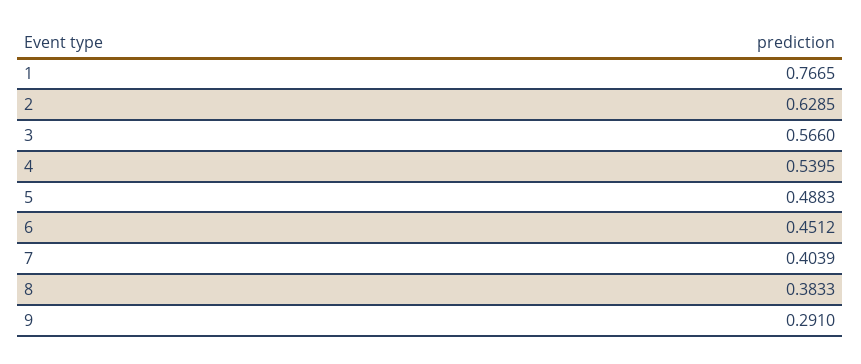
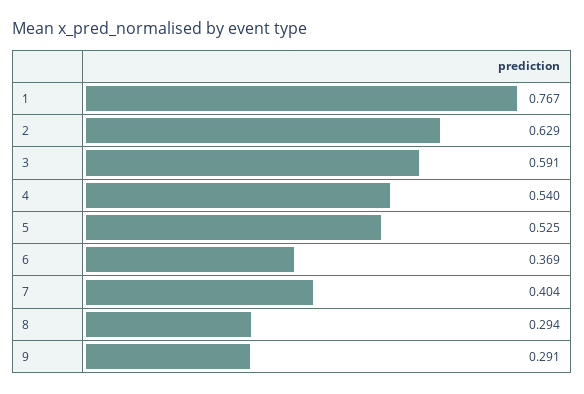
3: 0.566 -> 0.591
5: 0.4883 -> 0.525
6: 0.4512 -> 0.369
8: 0.3833 -> 0.294

